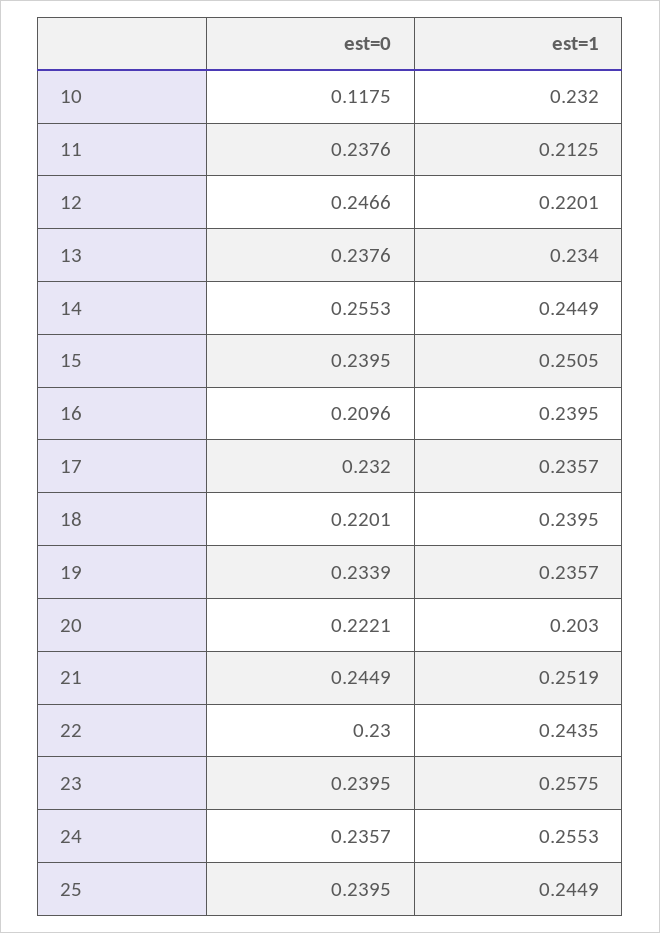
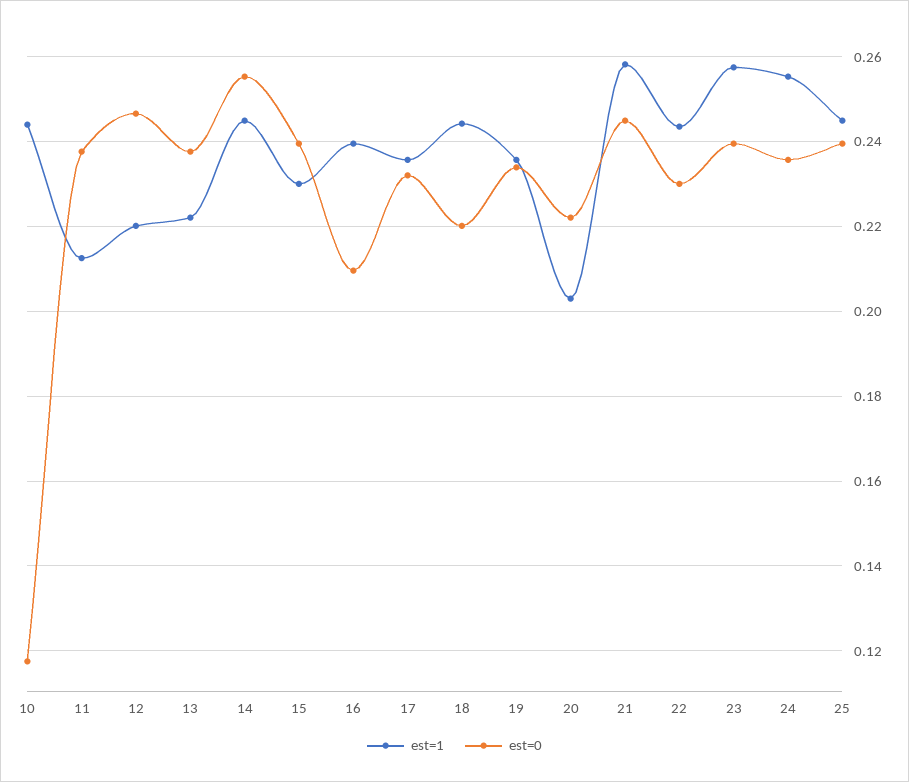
est=1, 10: 0.232 -> 0.244
est=1, 13: 0.234 -> 0.222
est=1, 15: 0.2505 -> 0.23
est=1, 18: 0.2395 -> 0.244
est=1, 21: 0.2519 -> 0.258

